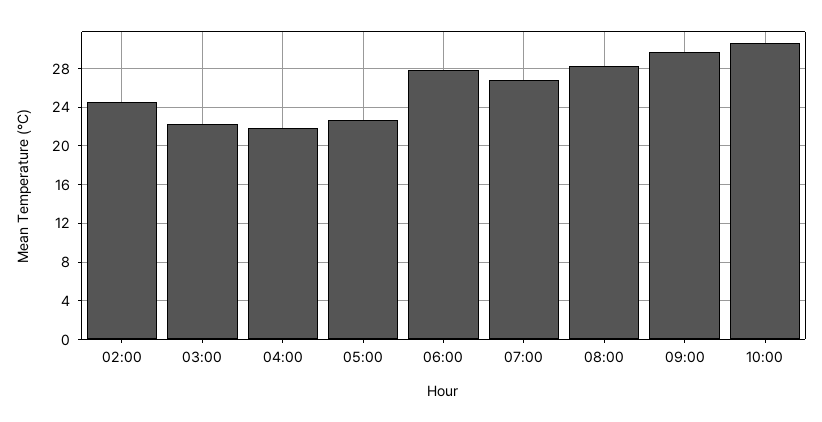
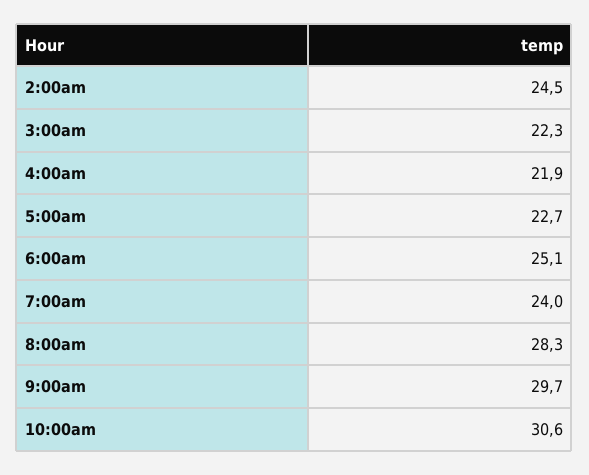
06:00: 28 -> 25.1
07:00: 27 -> 24

